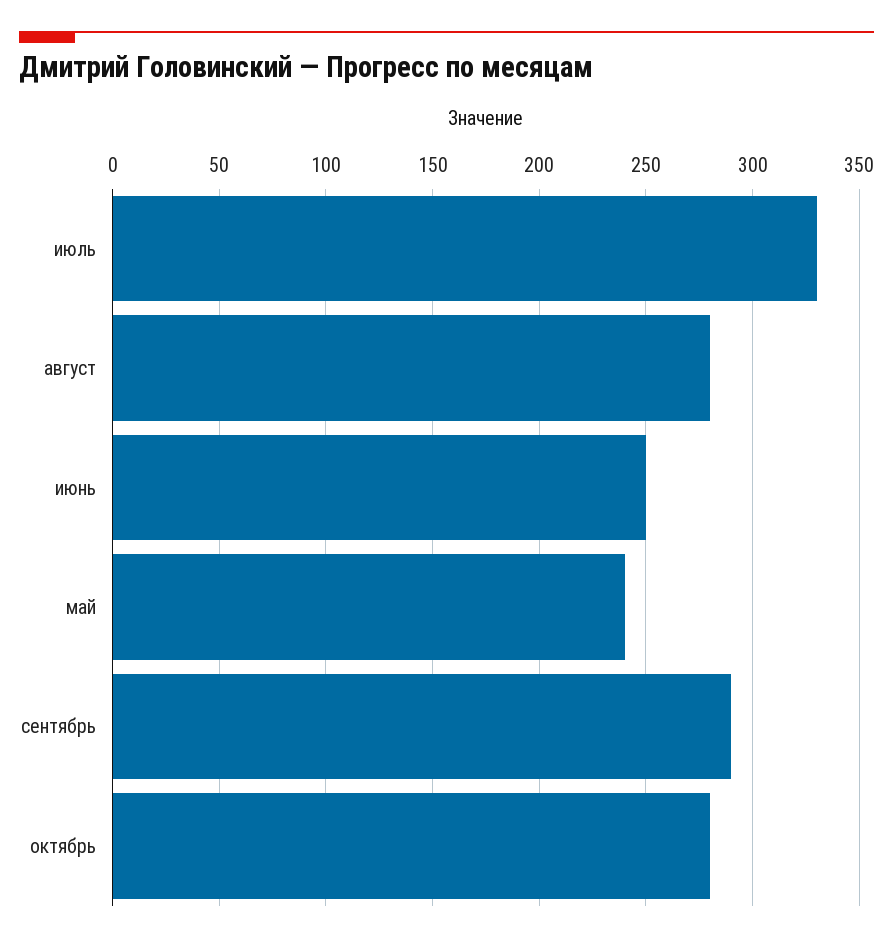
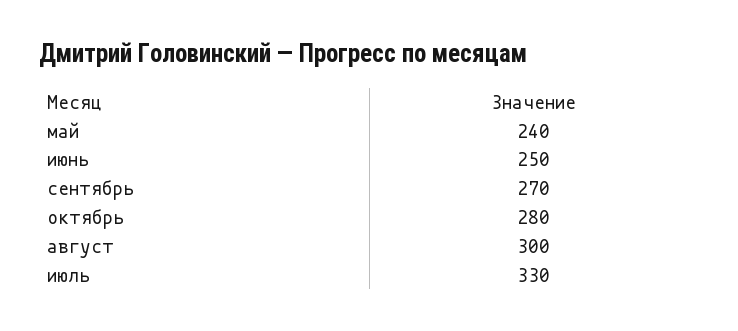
август: 280 -> 300
сентябрь: 290 -> 270

